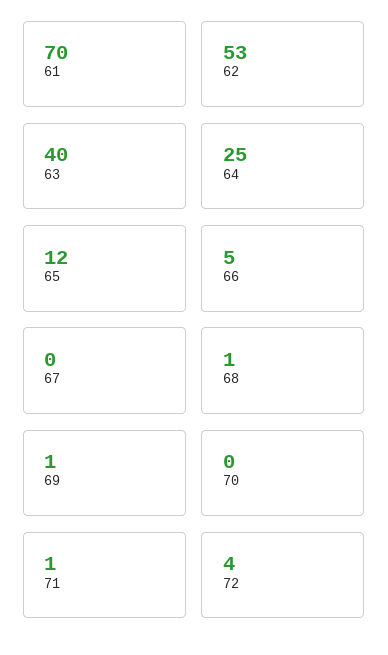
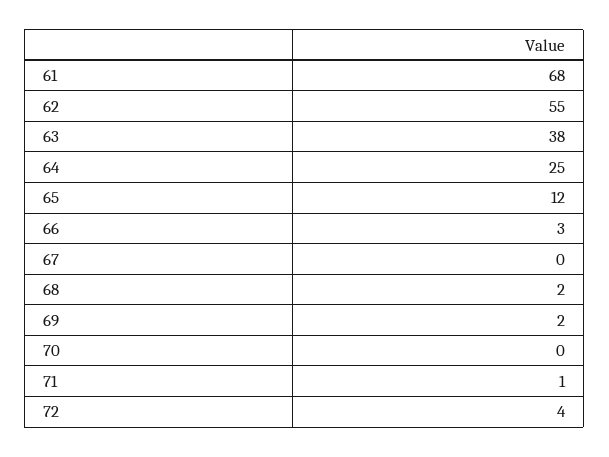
61: 70 -> 68
62: 53 -> 55
63: 40 -> 38
66: 5 -> 3
68: 1 -> 2
69: 1 -> 2

